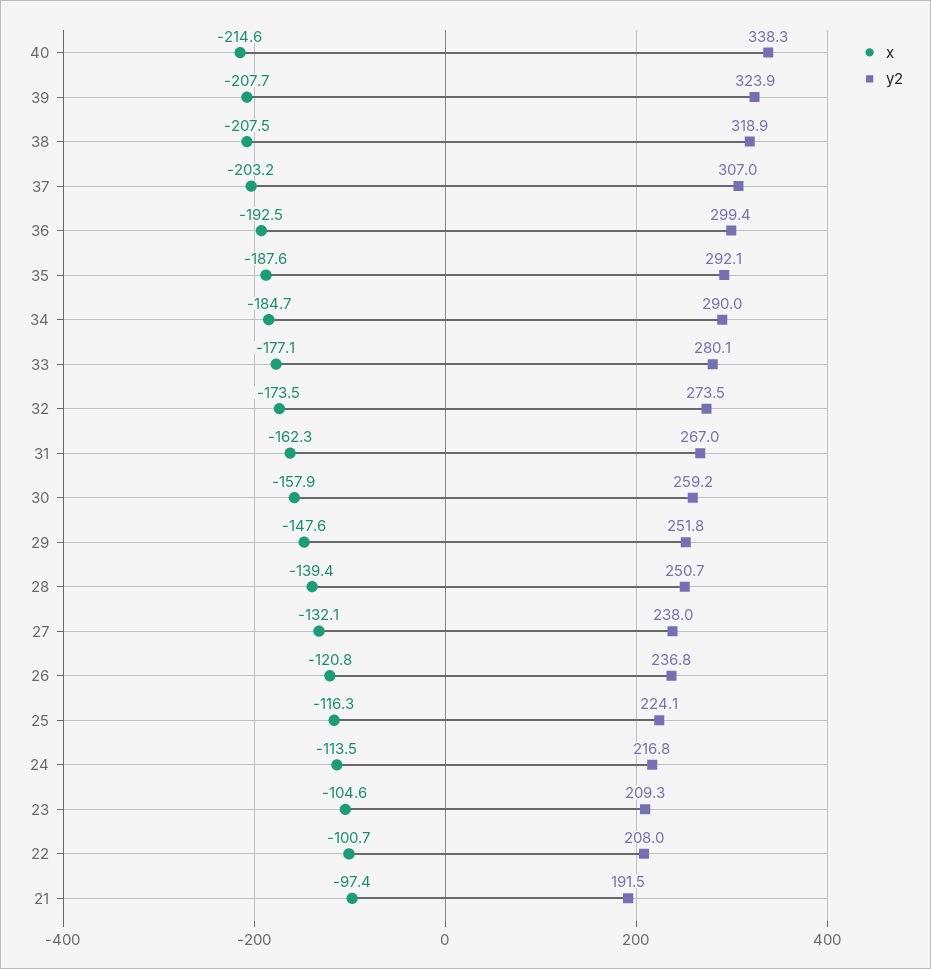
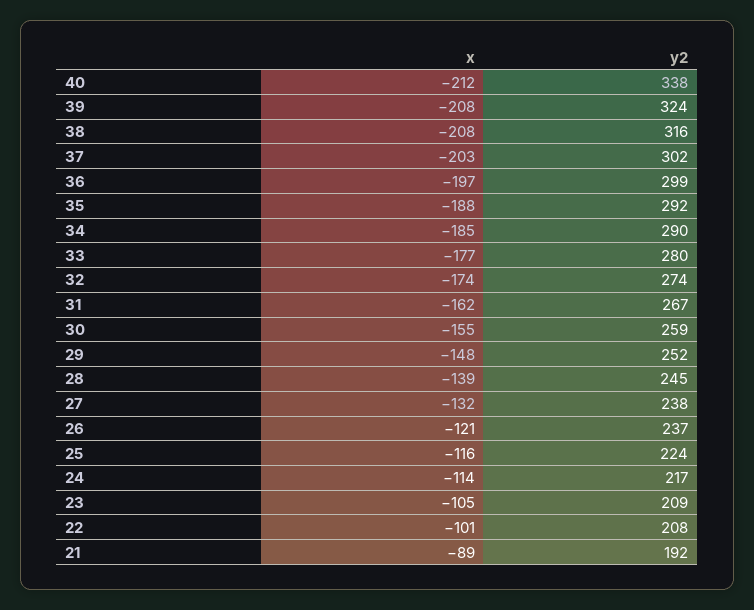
x, 40: -214.6 -> -212
y2, 38: 318.9 -> 316
y2, 37: 307 -> 302
x, 36: -192.5 -> -197
x, 30: -157.9 -> -155
y2, 28: 250.7 -> 245
x, 21: -97.4 -> -89

